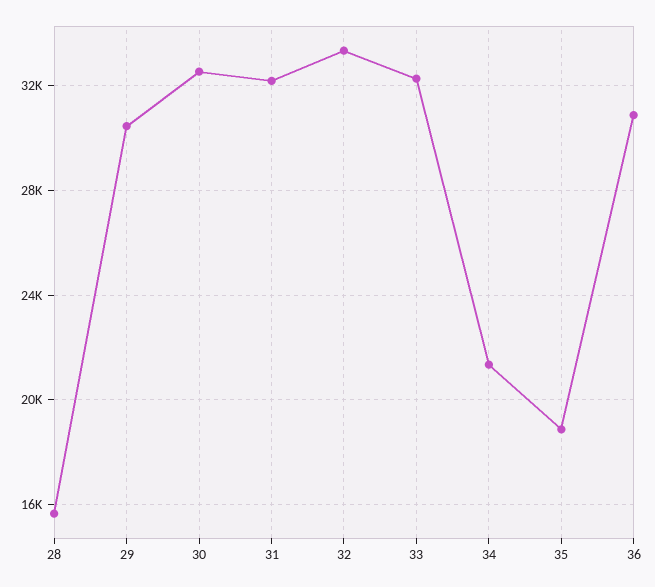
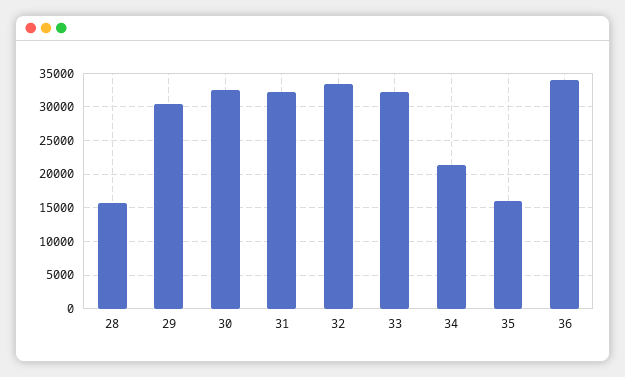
35: 19000 -> 16000
36: 31000 -> 34000

